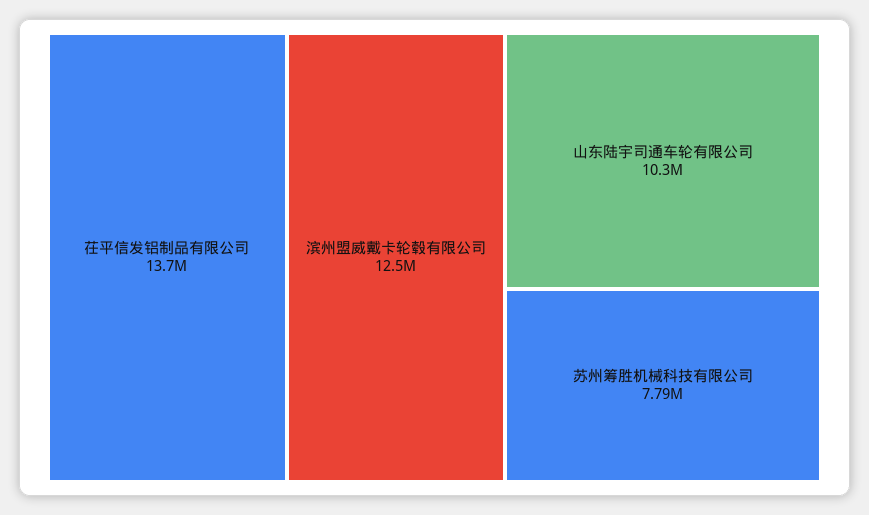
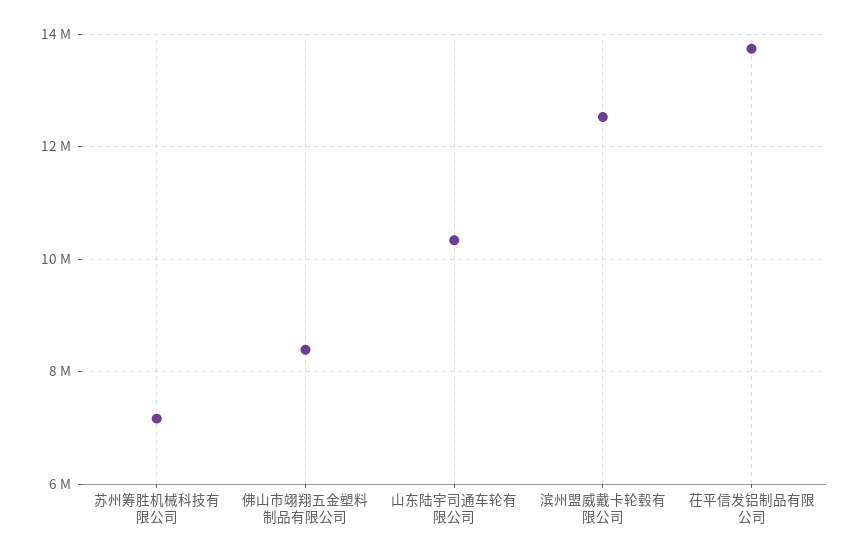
苏州筹胜机械科技有限公司: 7790000 -> 7200000
佛山市翊翔五金塑料制品有限公司: none -> 8400000

